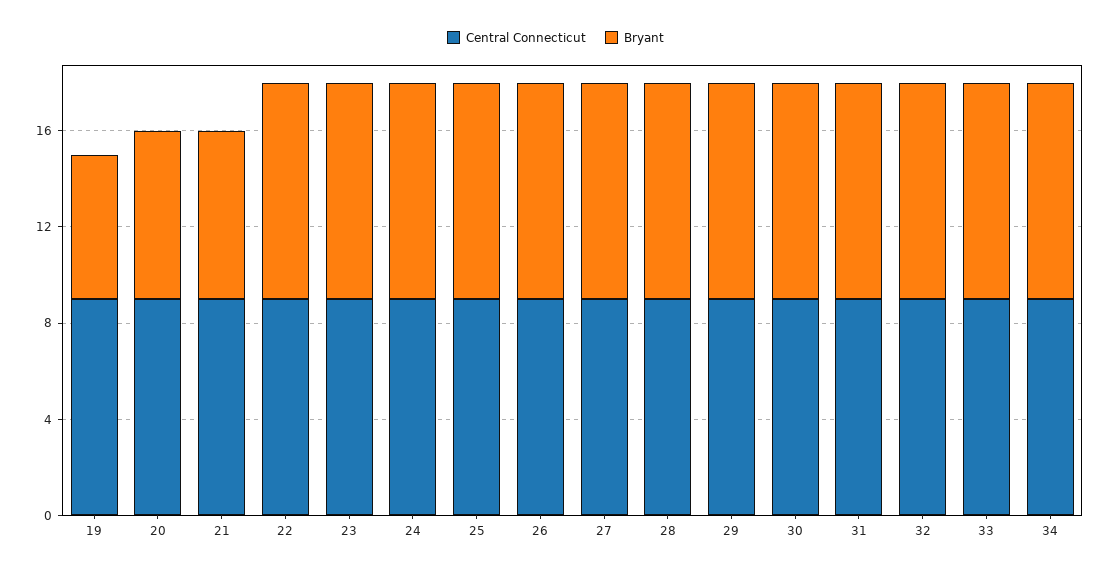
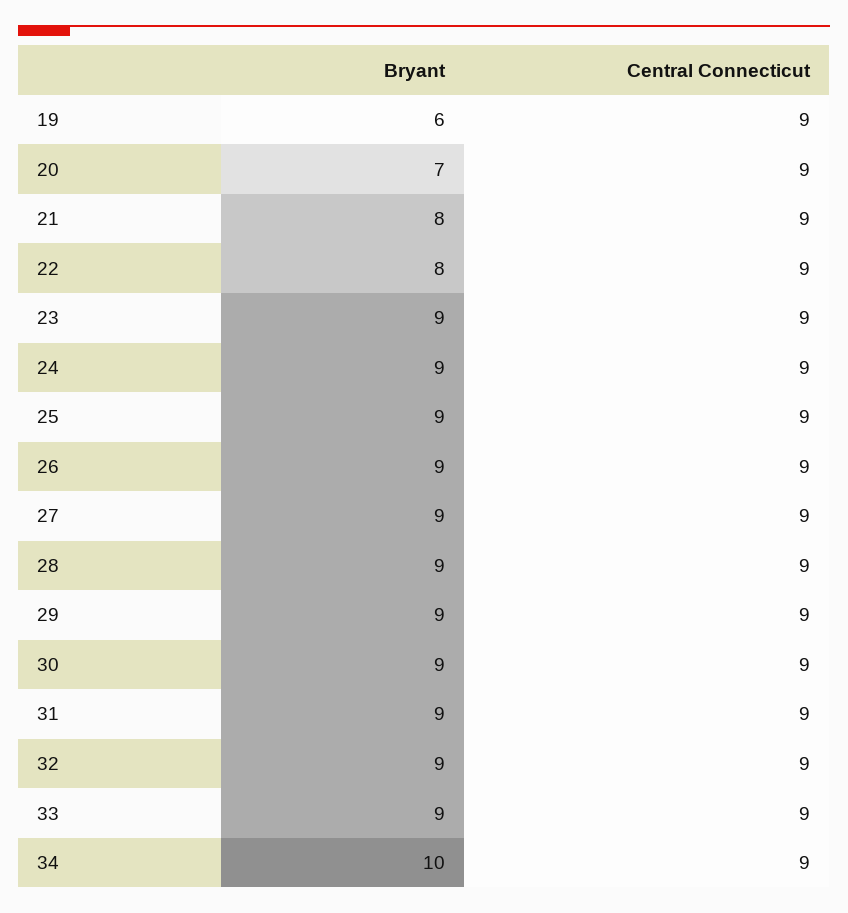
Bryant, 21: 7 -> 8
Bryant, 22: 9 -> 8
Bryant, 34: 9 -> 10

